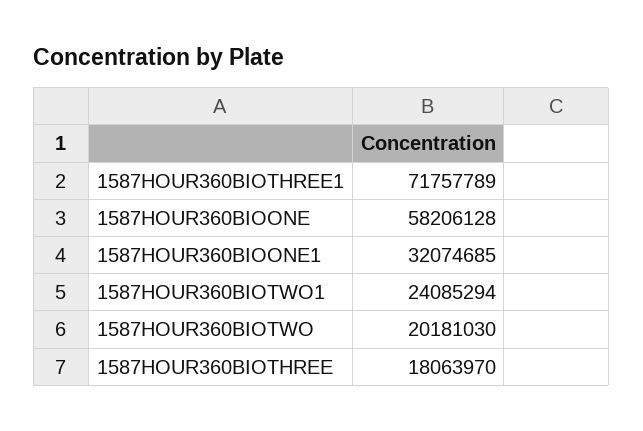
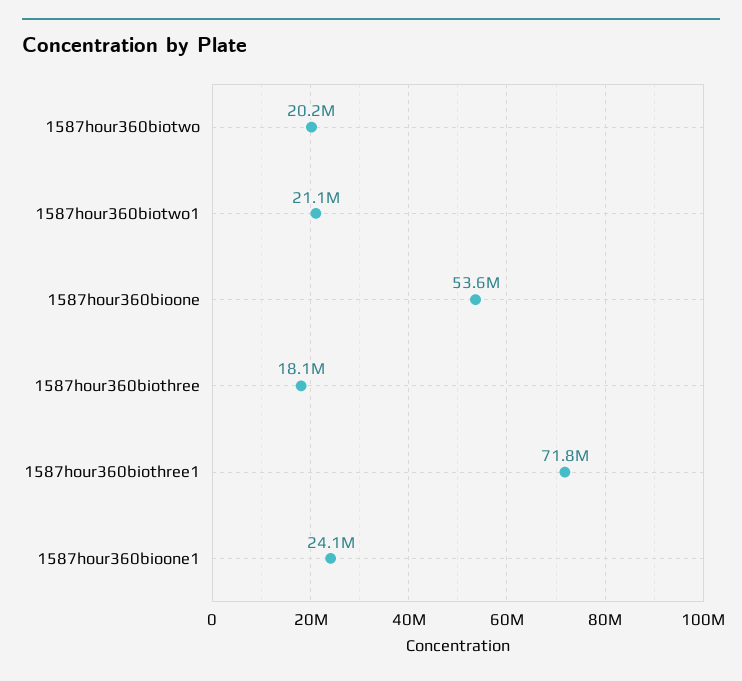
1587HOUR360BIOONE: 58206128 -> 53600000
1587HOUR360BIOONE1: 32074685 -> 24100000
1587HOUR360BIOTWO1: 24085294 -> 21100000

